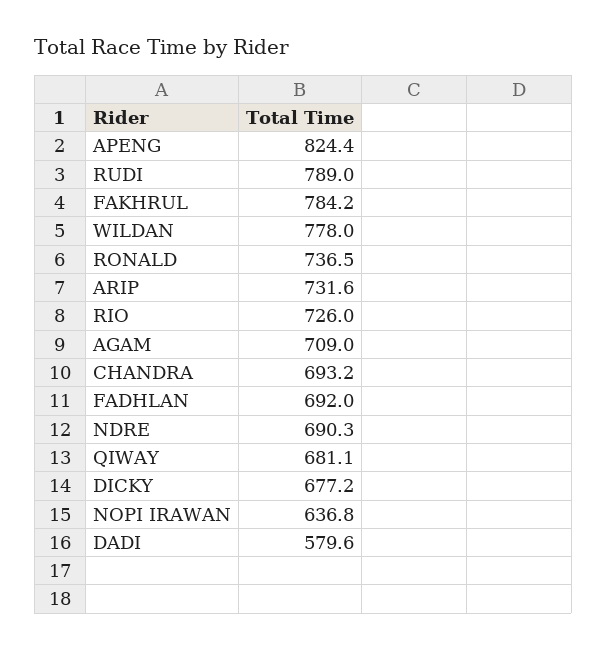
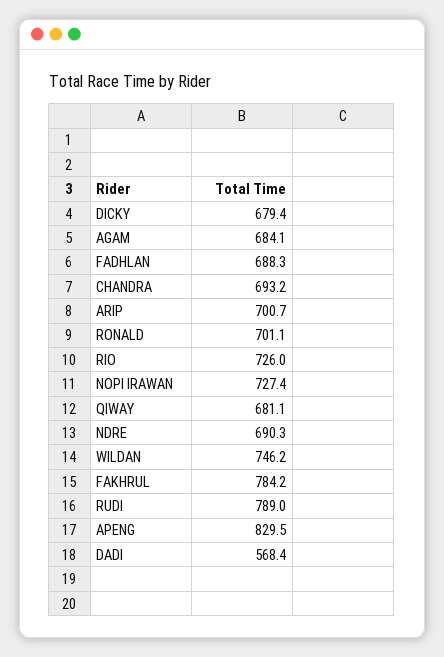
APENG: 824.4 -> 829.5
WILDAN: 778 -> 746.2
RONALD: 736.5 -> 701.1
ARIP: 731.6 -> 700.7
AGAM: 709 -> 684.1
FADHLAN: 692 -> 688.3
DICKY: 677.2 -> 679.4
NOPI IRAWAN: 636.8 -> 727.4
DADI: 579.6 -> 568.4

